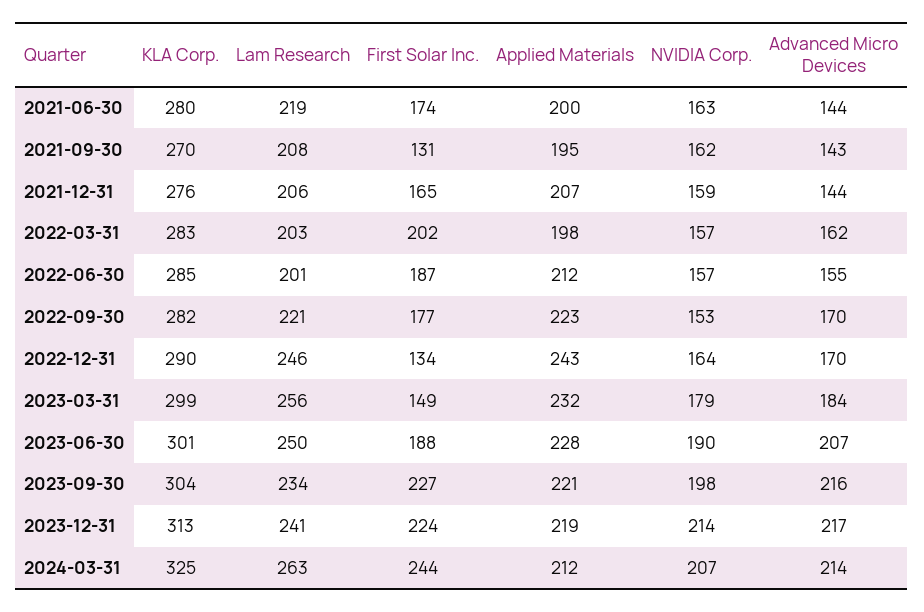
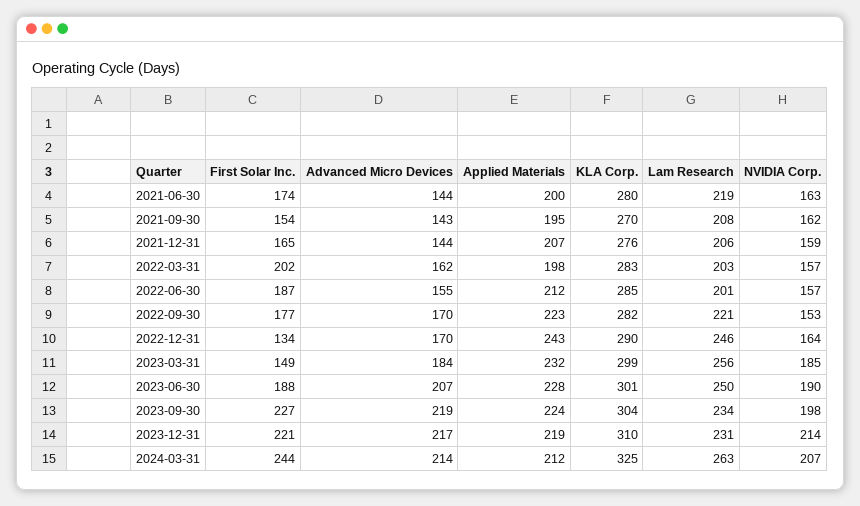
First Solar Inc., 2021-09-30: 131 -> 154
NVIDIA Corp., 2023-03-31: 179 -> 185
Applied Materials, 2023-09-30: 221 -> 224
Advanced Micro Devices, 2023-09-30: 216 -> 219
KLA Corp., 2023-12-31: 313 -> 310
Lam Research, 2023-12-31: 241 -> 231
First Solar Inc., 2023-12-31: 224 -> 221

